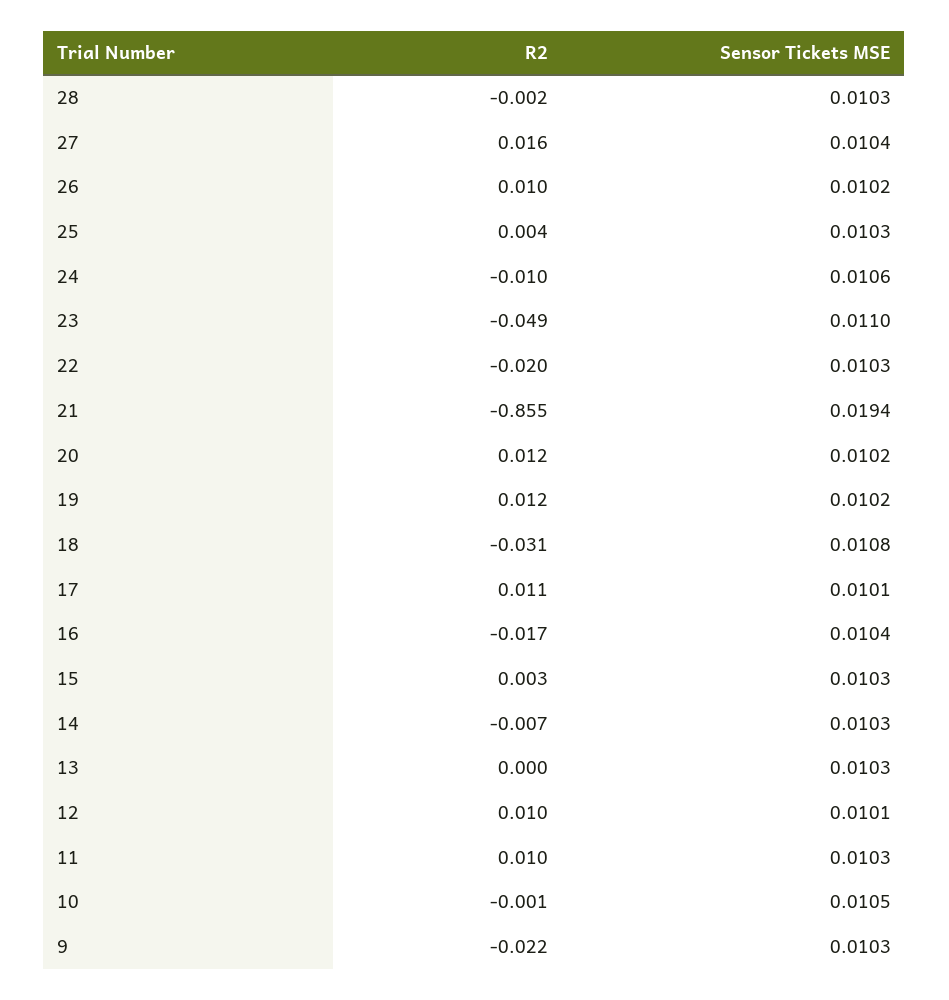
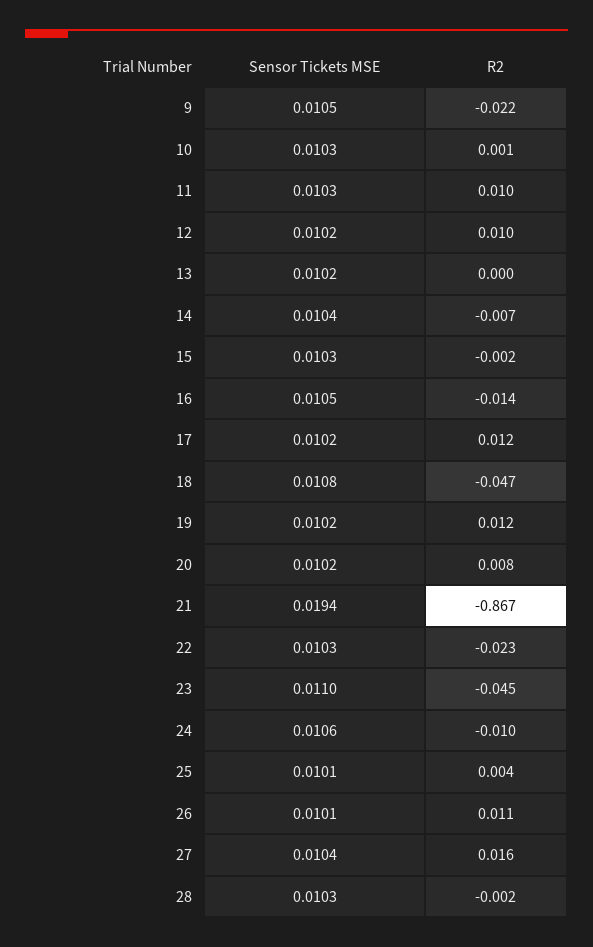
R2, 26: 0.01 -> 0.011
Sensor Tickets MSE, 26: 0.0102 -> 0.0101
Sensor Tickets MSE, 25: 0.0103 -> 0.0101
R2, 23: -0.049 -> -0.045
R2, 22: -0.02 -> -0.023
R2, 21: -0.855 -> -0.867
R2, 20: 0.012 -> 0.008
R2, 18: -0.031 -> -0.047
R2, 17: 0.011 -> 0.012
Sensor Tickets MSE, 17: 0.0101 -> 0.0102
R2, 16: -0.017 -> -0.014
Sensor Tickets MSE, 16: 0.0104 -> 0.0105
R2, 15: 0.003 -> -0.002
Sensor Tickets MSE, 14: 0.0103 -> 0.0104
Sensor Tickets MSE, 13: 0.0103 -> 0.0102
Sensor Tickets MSE, 12: 0.0101 -> 0.0102
R2, 10: -0.001 -> 0.001
Sensor Tickets MSE, 10: 0.0105 -> 0.0103
Sensor Tickets MSE, 9: 0.0103 -> 0.0105

